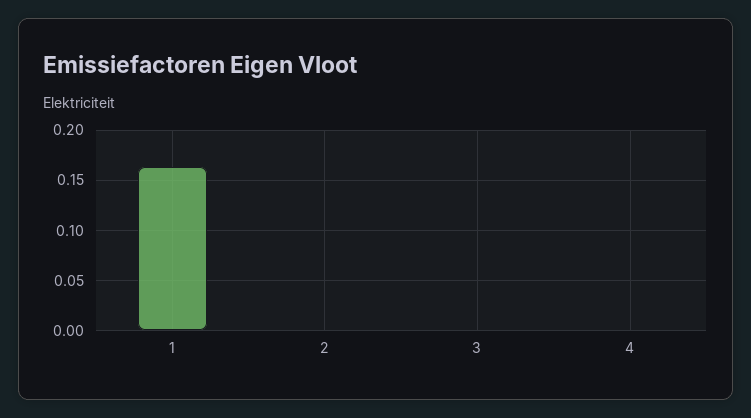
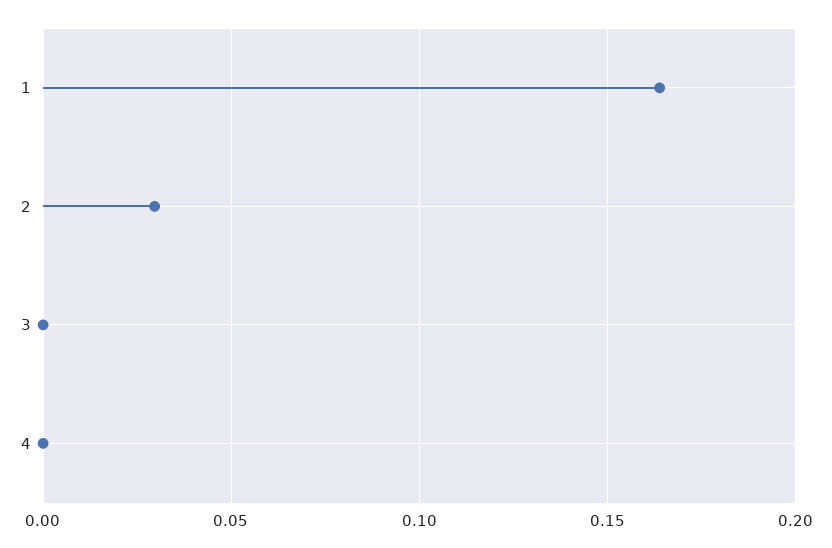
2: 0 -> 0.03

